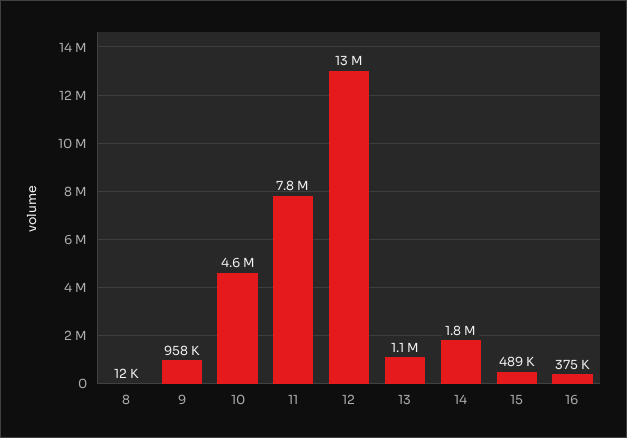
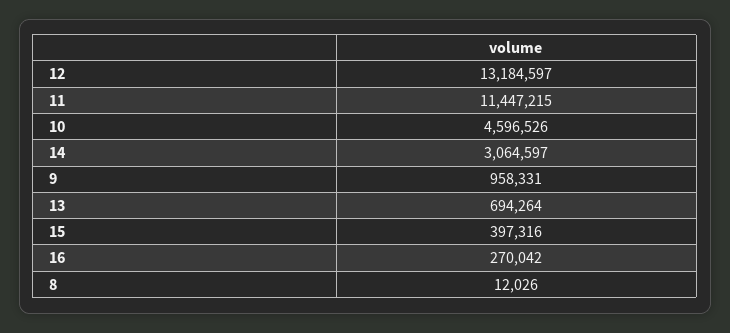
11: 7800000 -> 11447215
13: 1100000 -> 694264
14: 1800000 -> 3064597
15: 489000 -> 397316
16: 375000 -> 270042

